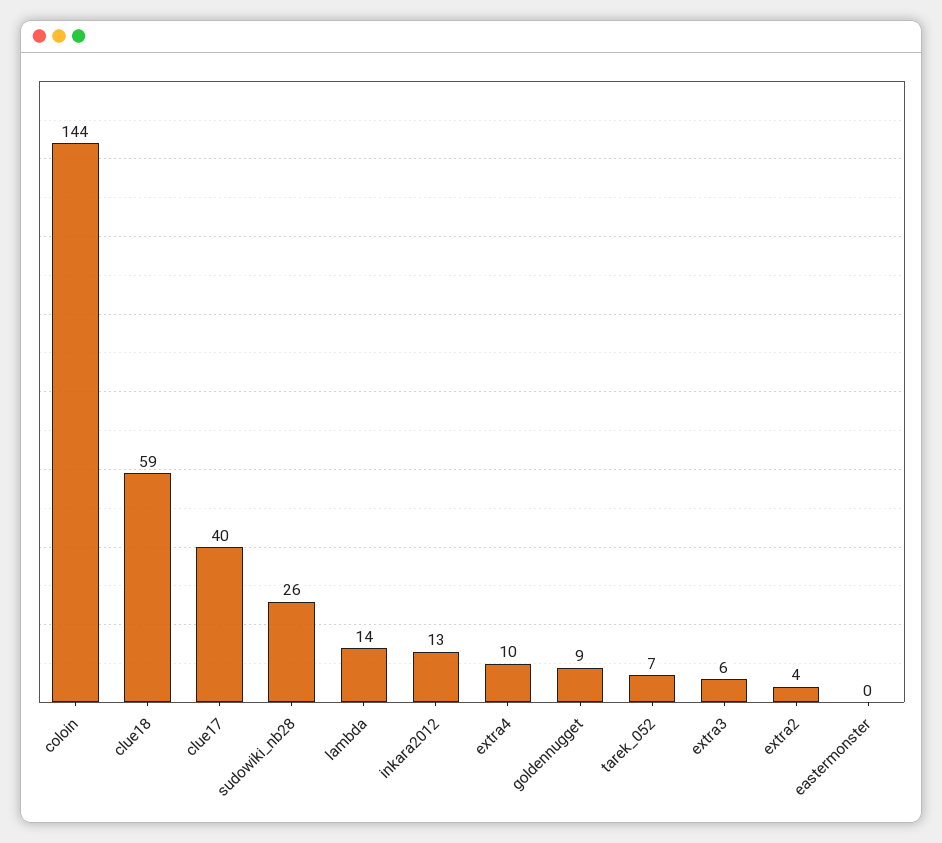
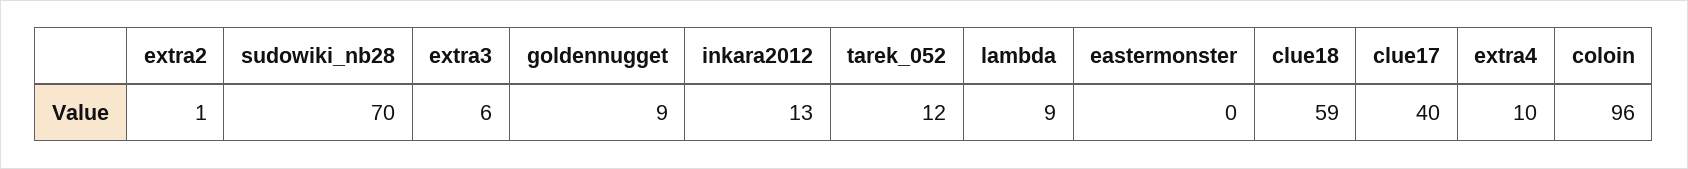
coloin: 144 -> 96
sudowiki_nb28: 26 -> 70
lambda: 14 -> 9
tarek_052: 7 -> 12
extra2: 4 -> 1

